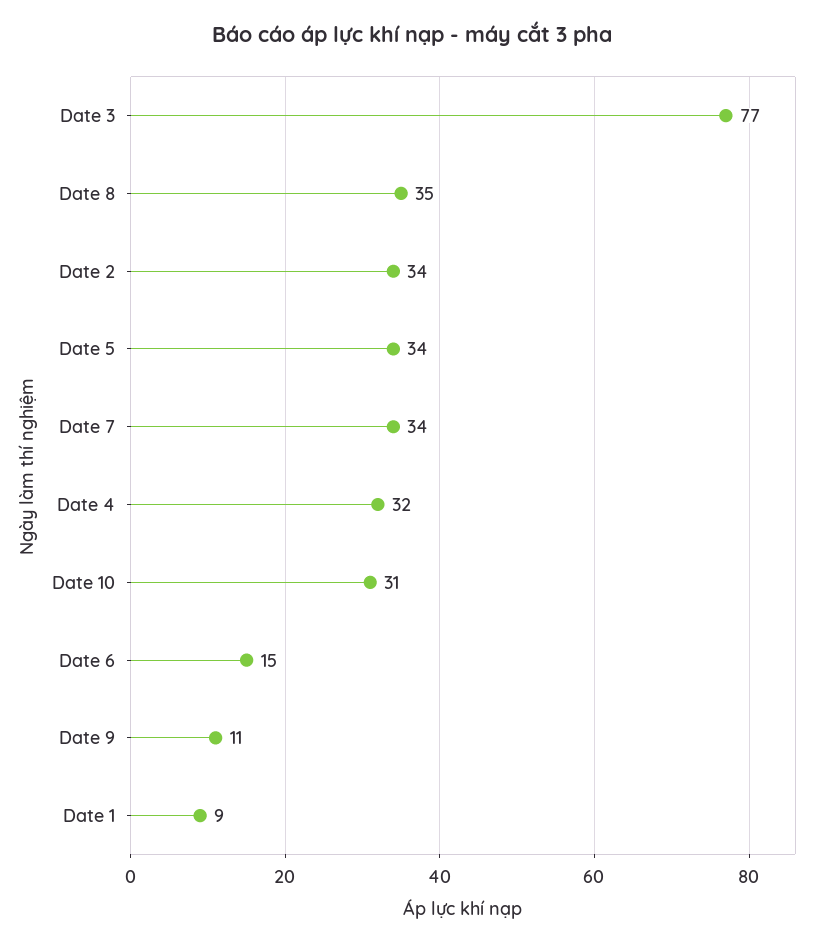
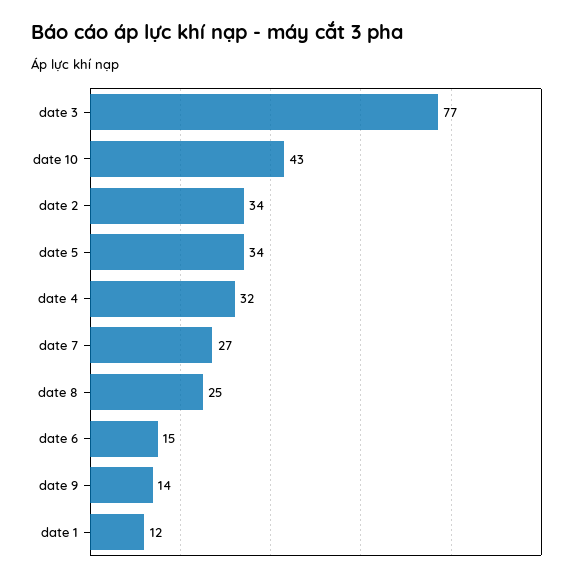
Date 8: 35 -> 25
Date 7: 34 -> 27
Date 10: 31 -> 43
Date 9: 11 -> 14
Date 1: 9 -> 12

